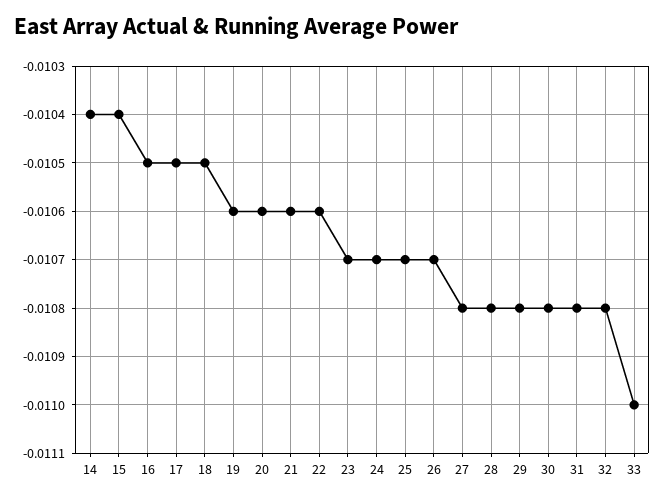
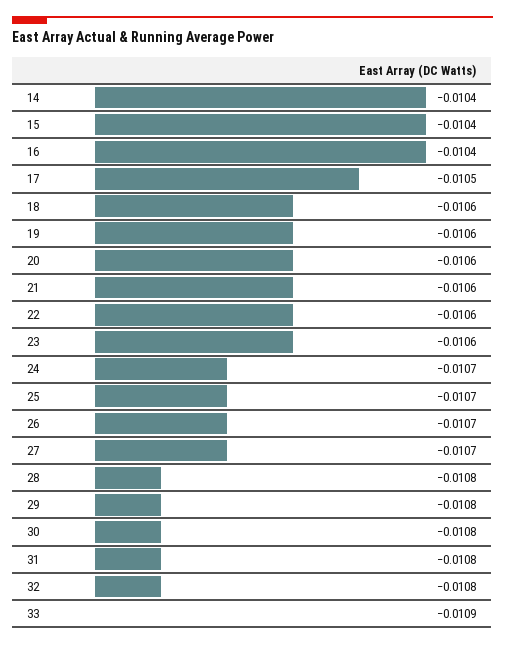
16: -0.0105 -> -0.0104
18: -0.0105 -> -0.0106
23: -0.0107 -> -0.0106
27: -0.0108 -> -0.0107
33: -0.011 -> -0.0109

